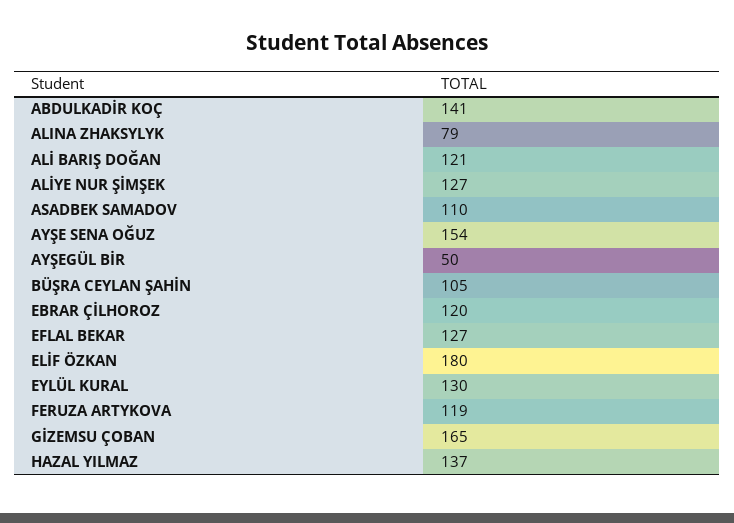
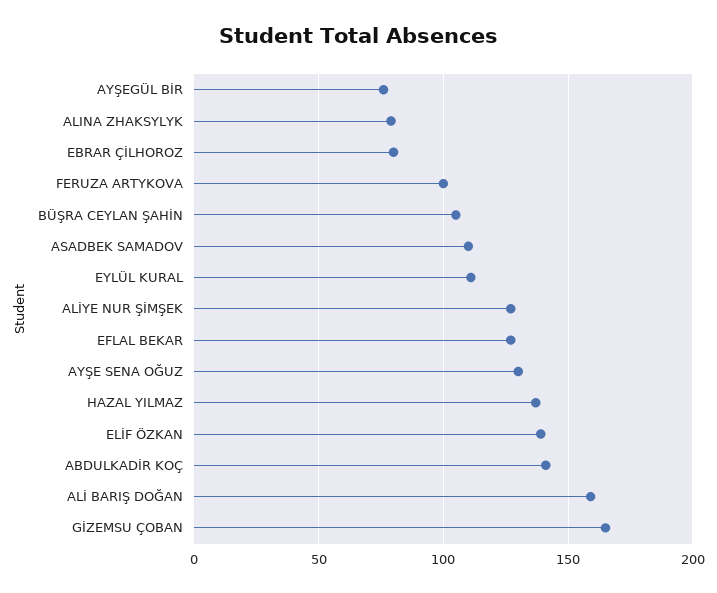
ALİ BARIŞ DOĞAN: 121 -> 160
AYŞE SENA OĞUZ: 154 -> 130
AYŞEGÜL BİR: 50 -> 75
EBRAR ÇİLHOROZ: 120 -> 80
ELİF ÖZKAN: 180 -> 140
EYLÜL KURAL: 130 -> 110
FERUZA ARTYKOVA: 119 -> 100

